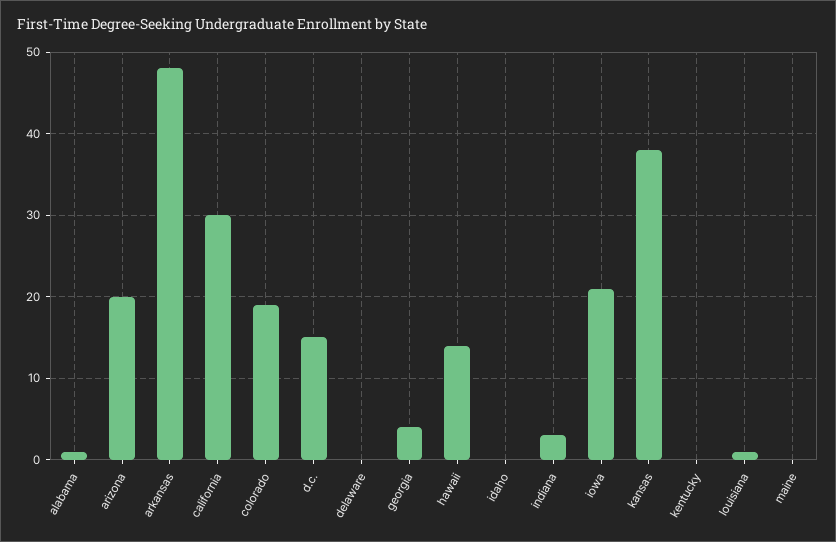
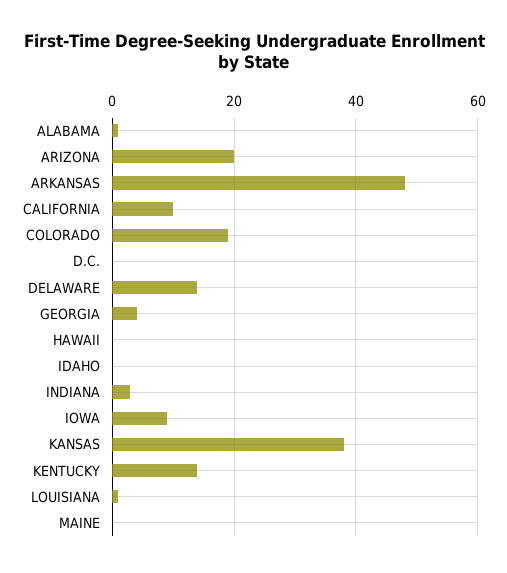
california: 30 -> 10
d.c.: 15 -> 0
delaware: 0 -> 15
hawaii: 14 -> 0
iowa: 21 -> 10
kentucky: 0 -> 15

